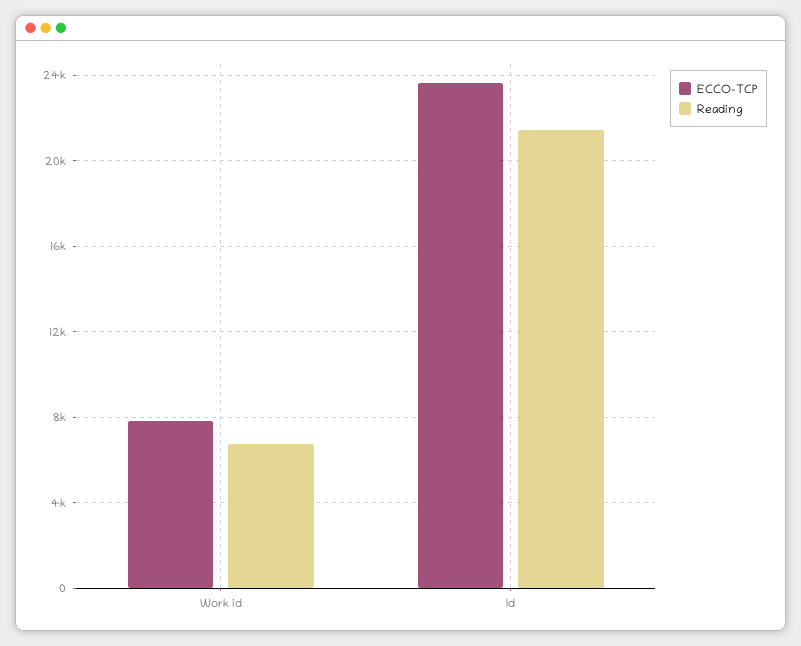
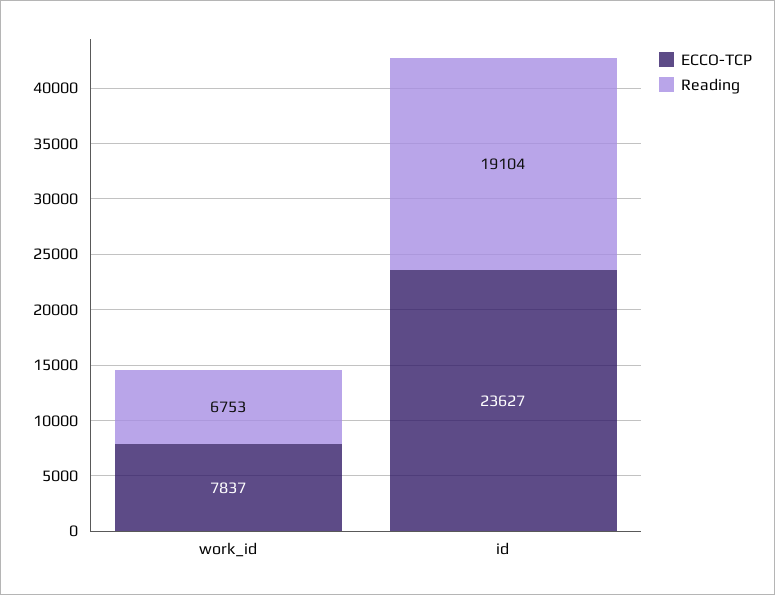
Reading, Id: 21500 -> 19104

